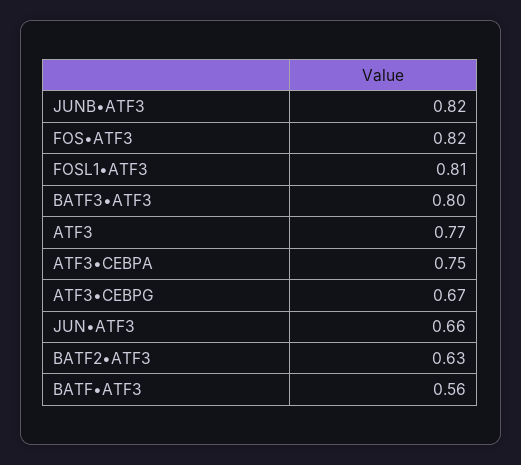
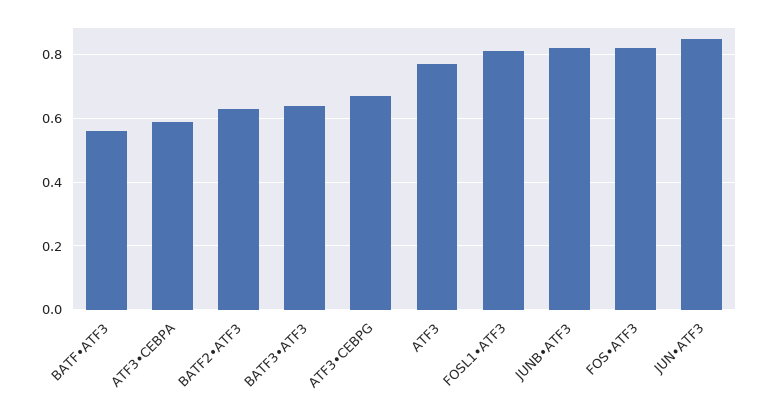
BATF3•ATF3: 0.8 -> 0.65
ATF3•CEBPA: 0.75 -> 0.6
JUN•ATF3: 0.66 -> 0.85

